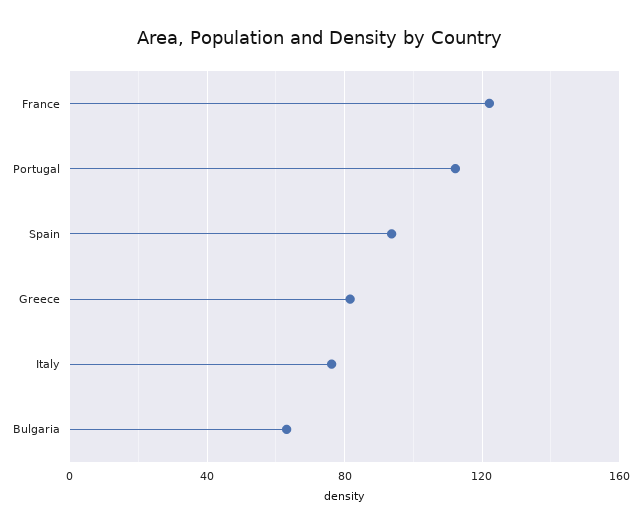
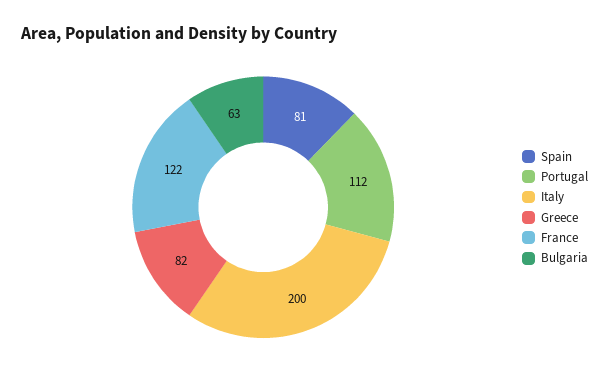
Spain: 95 -> 81
Italy: 75 -> 200

